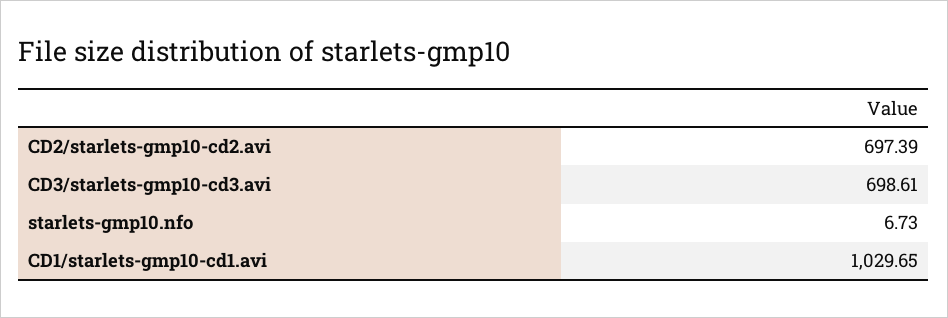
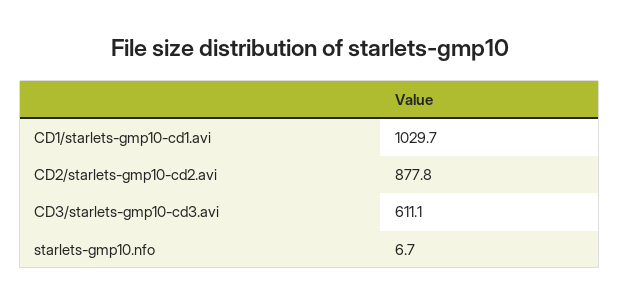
CD2/starlets-gmp10-cd2.avi: 697.39 -> 877.8
CD3/starlets-gmp10-cd3.avi: 698.61 -> 611.1

